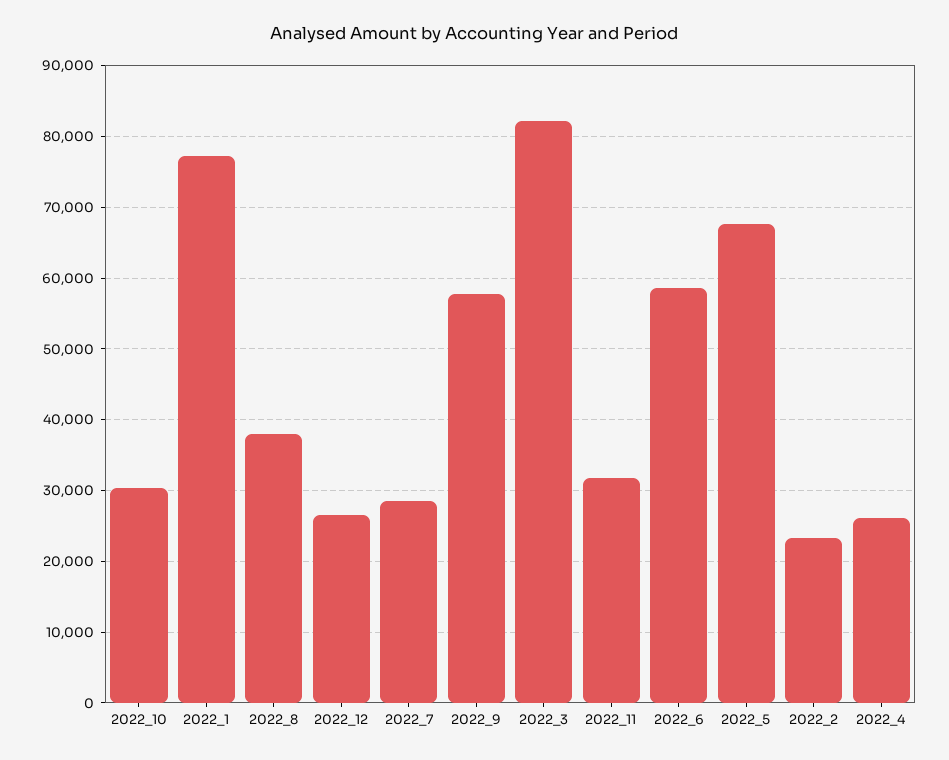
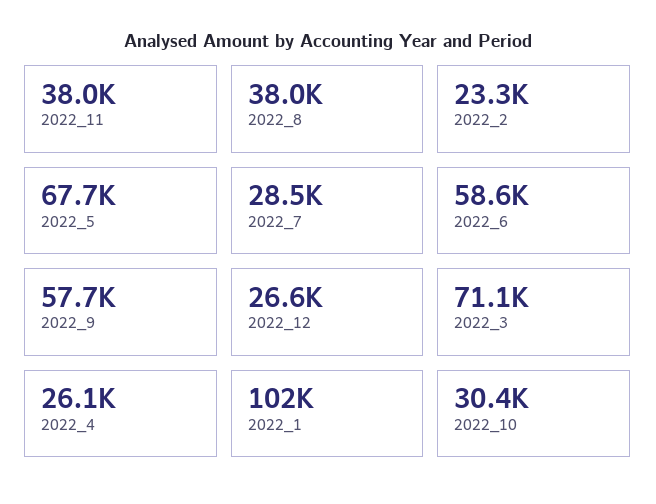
2022_1: 77000 -> 102000
2022_3: 82000 -> 71100
2022_11: 32000 -> 38000

